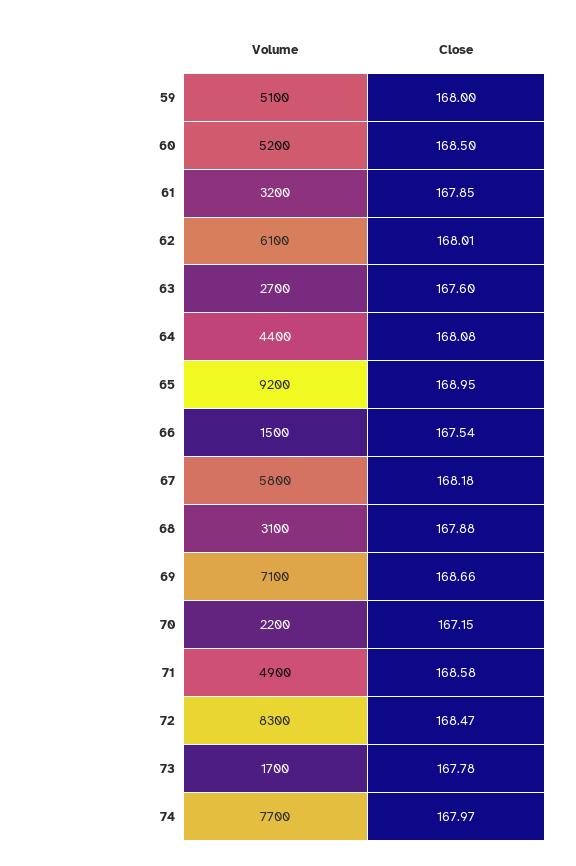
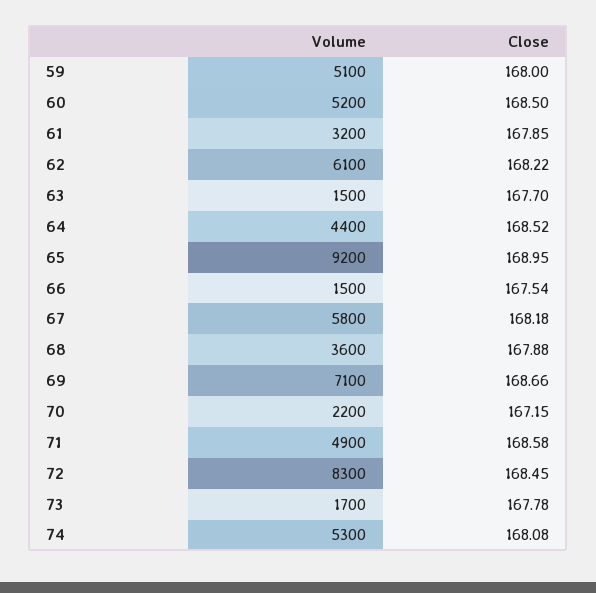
Close, 62: 168.01 -> 168.22
Volume, 63: 2700 -> 1500
Close, 63: 167.6 -> 167.7
Close, 64: 168.08 -> 168.52
Volume, 68: 3100 -> 3600
Close, 72: 168.47 -> 168.45
Volume, 74: 7700 -> 5300
Close, 74: 167.97 -> 168.08

